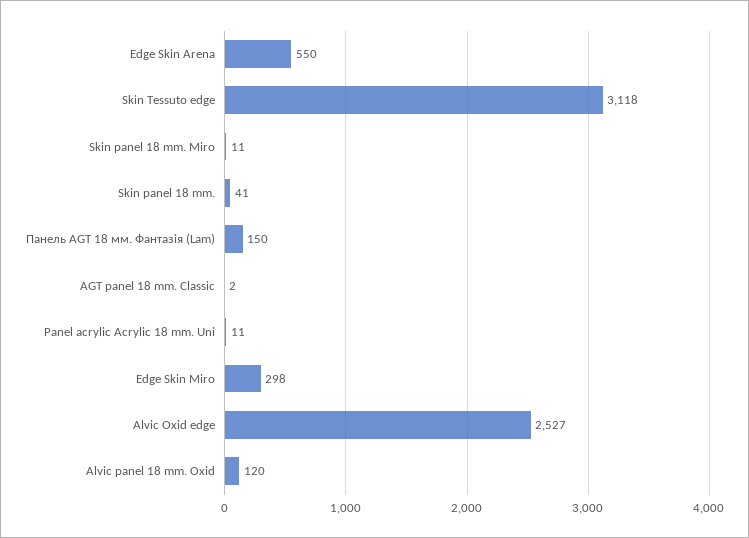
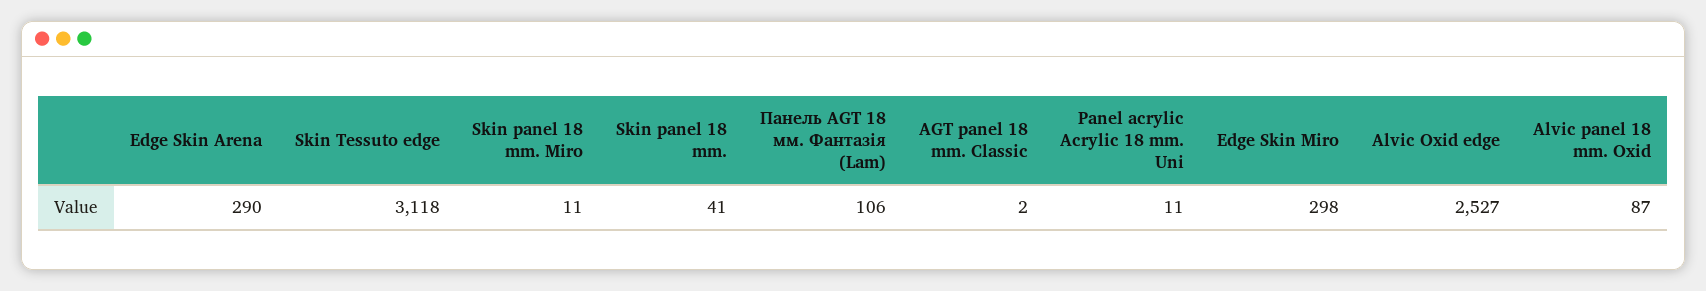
Edge Skin Arena: 550 -> 290
Панель AGT 18 мм. Фантазія (Lam): 150 -> 106
Alvic panel 18 mm. Oxid: 120 -> 87

